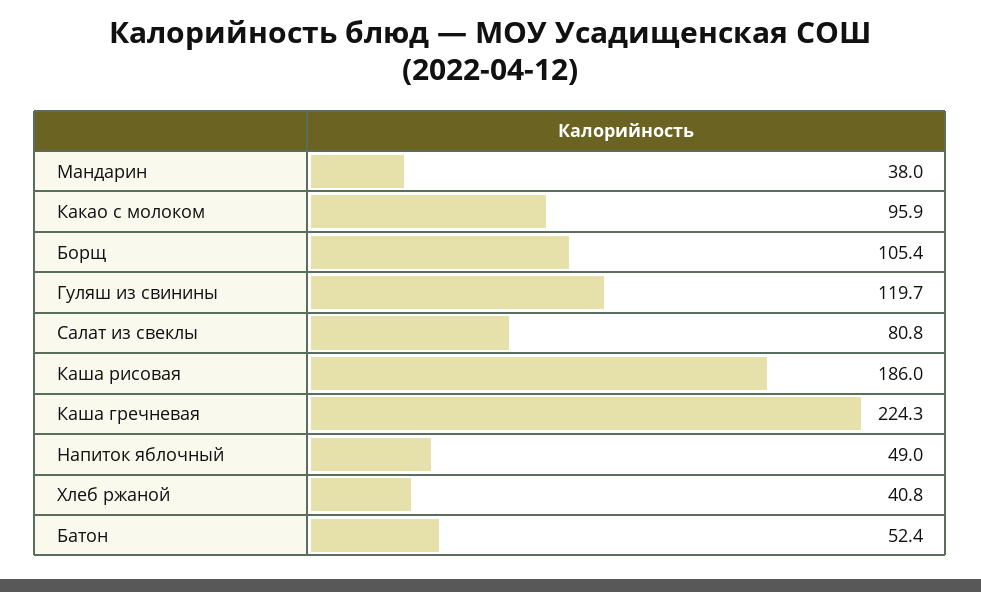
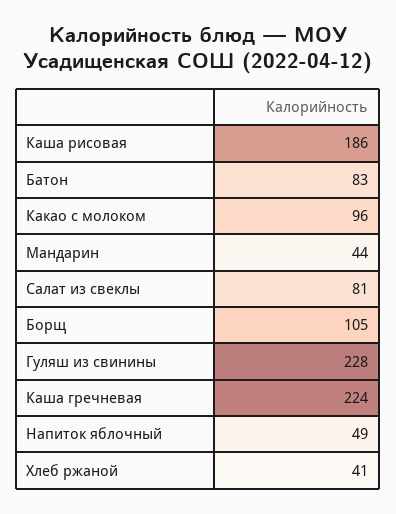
Мандарин: 38 -> 44
Гуляш из свинины: 119.7 -> 228
Батон: 52.4 -> 83

